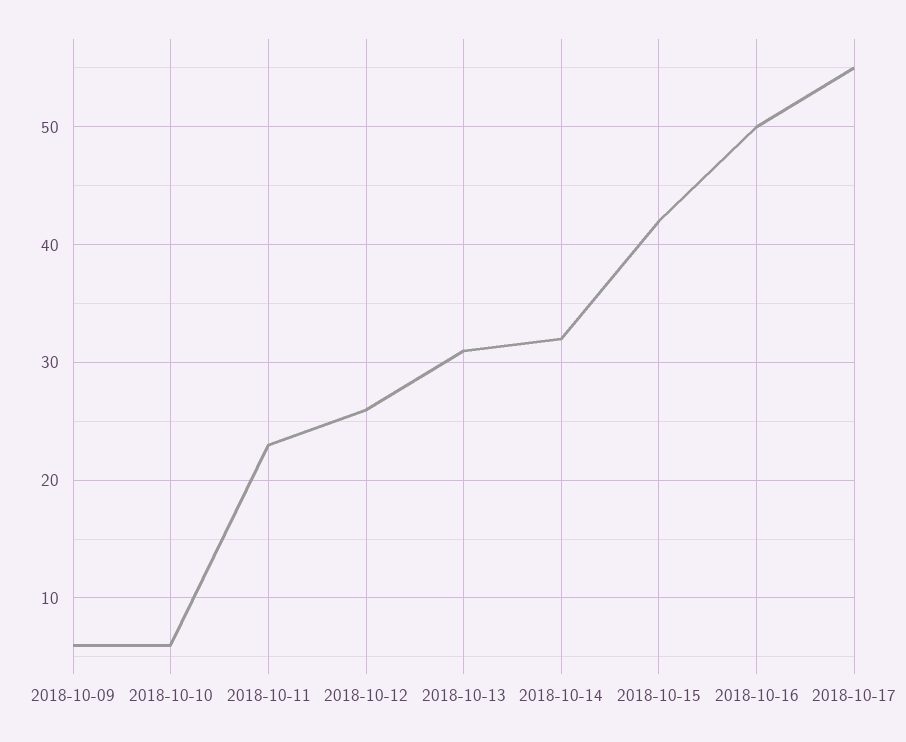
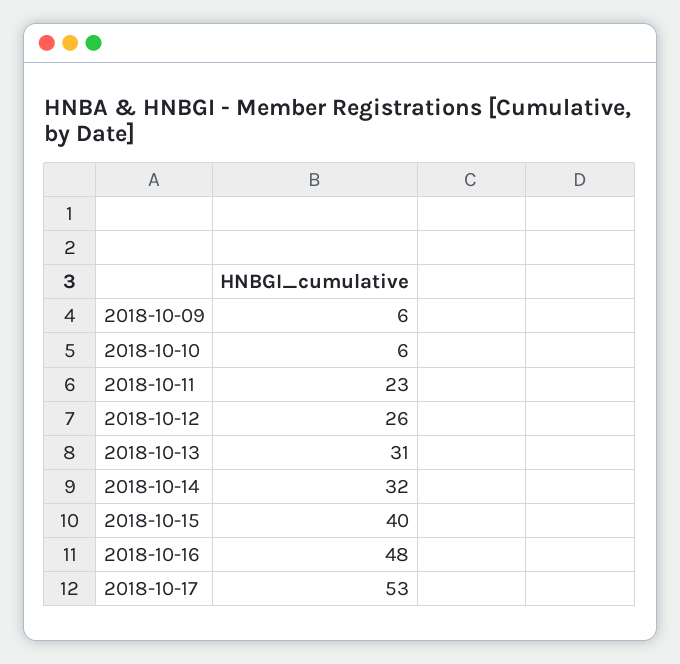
2018-10-15: 42 -> 40
2018-10-16: 50 -> 48
2018-10-17: 55 -> 53

